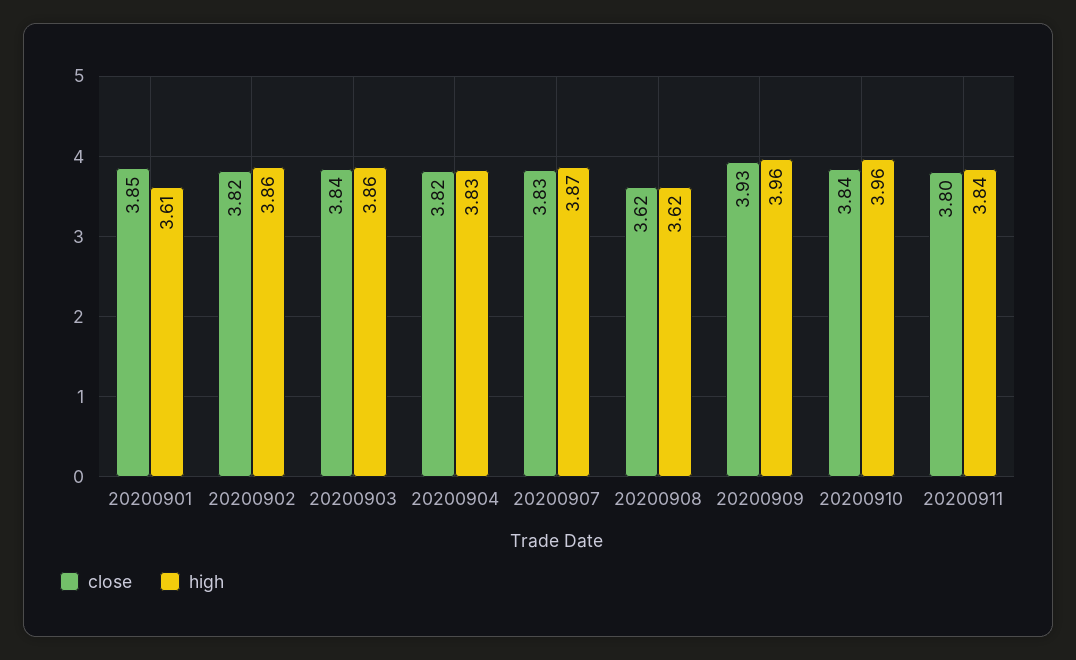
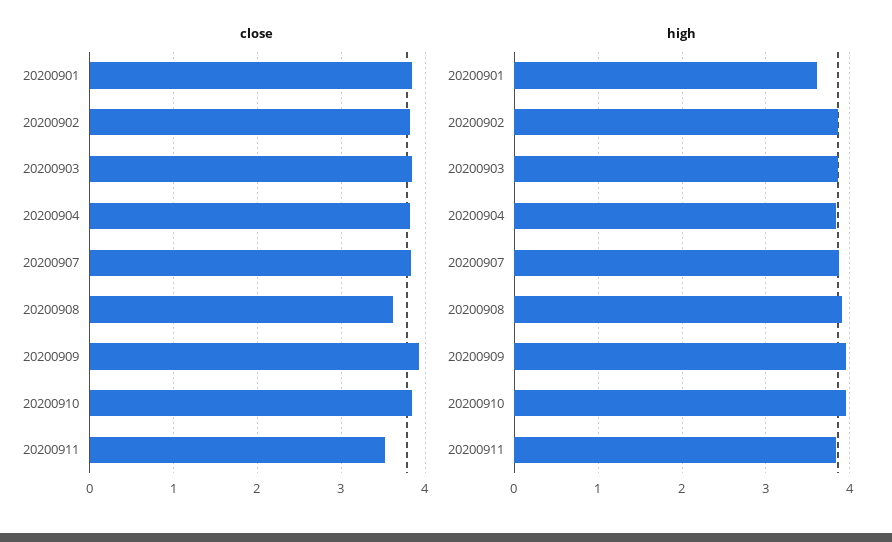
high, 20200908: 3.62 -> 3.9
close, 20200911: 3.8 -> 3.5

